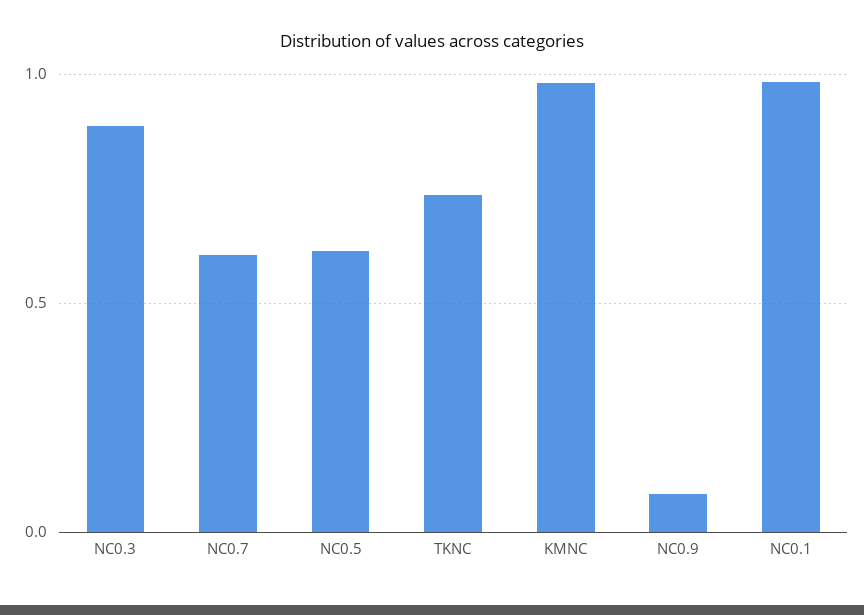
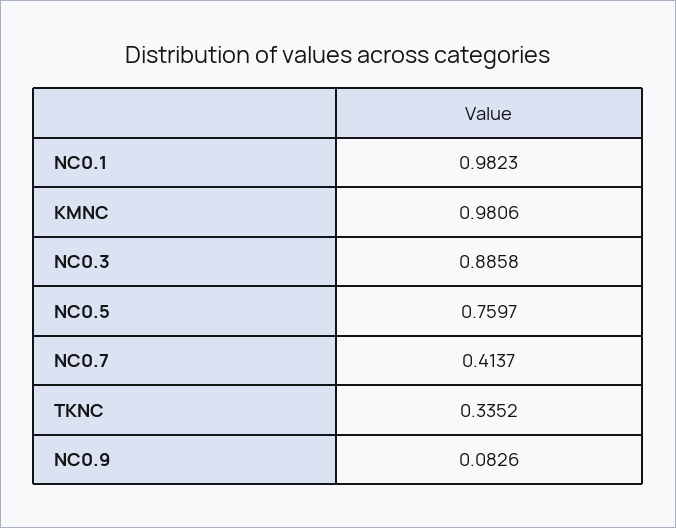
NC0.7: 0.6 -> 0.4137
NC0.5: 0.6 -> 0.7597
TKNC: 0.75 -> 0.3352

